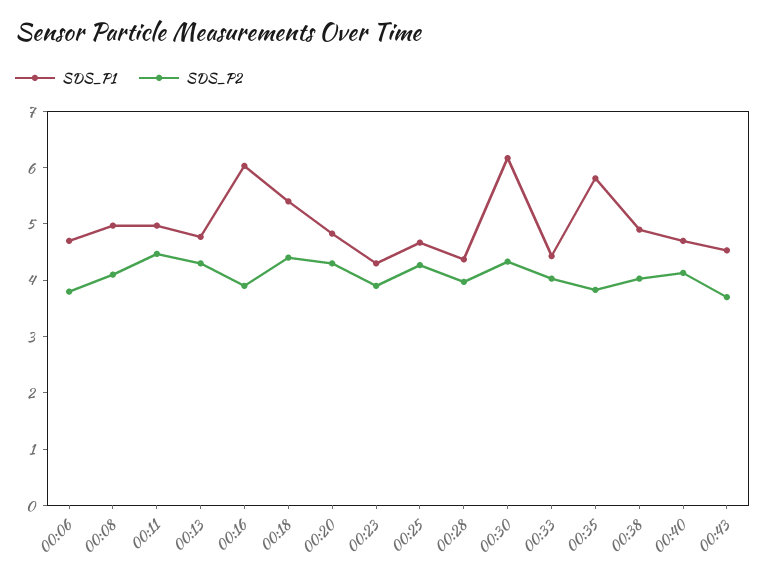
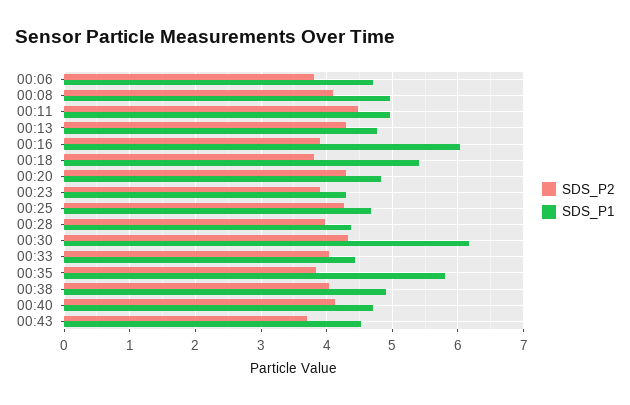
SDS_P2, 00:18: 4.4 -> 3.8

